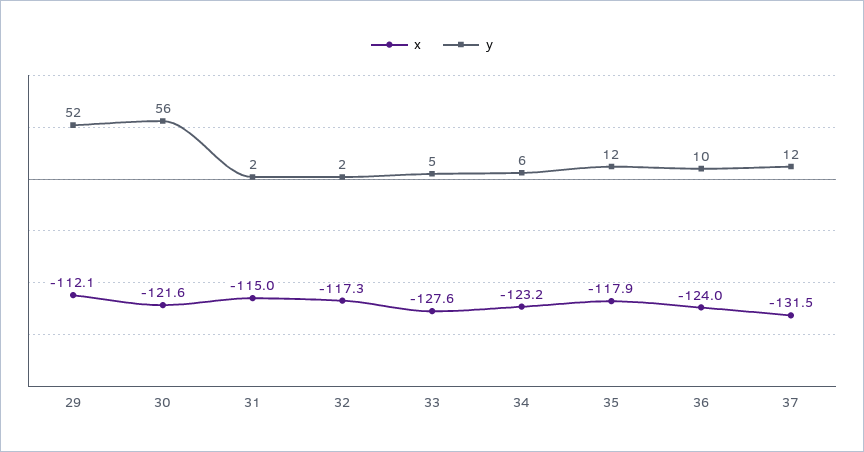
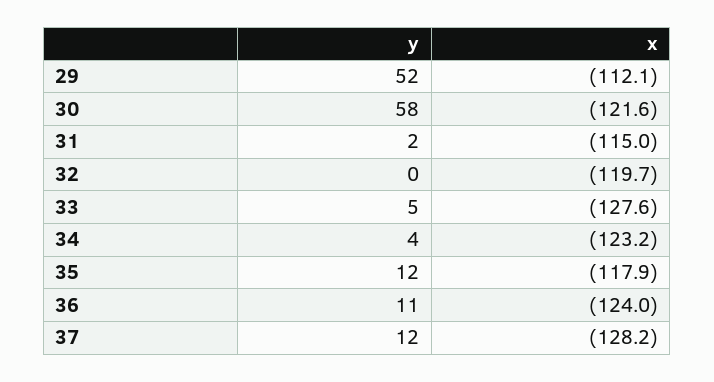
y, 30: 56 -> 58
x, 32: -117.3 -> -119.7
y, 32: 2 -> 0
y, 34: 6 -> 4
y, 36: 10 -> 11
x, 37: -131.5 -> -128.2

